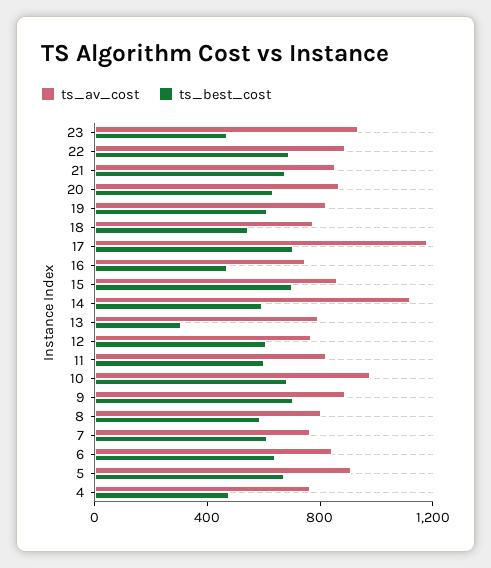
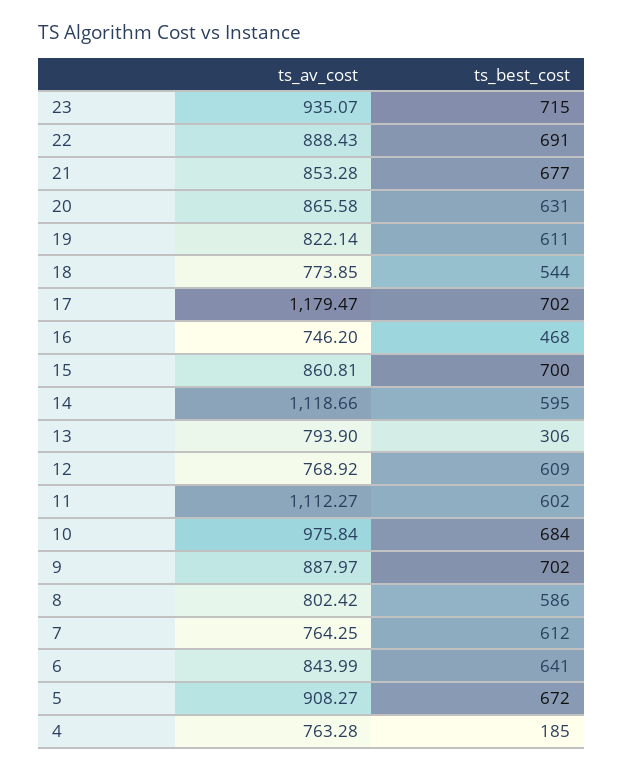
ts_best_cost, 23: 500 -> 715
ts_av_cost, 11: 800 -> 1112.27
ts_best_cost, 4: 500 -> 185

